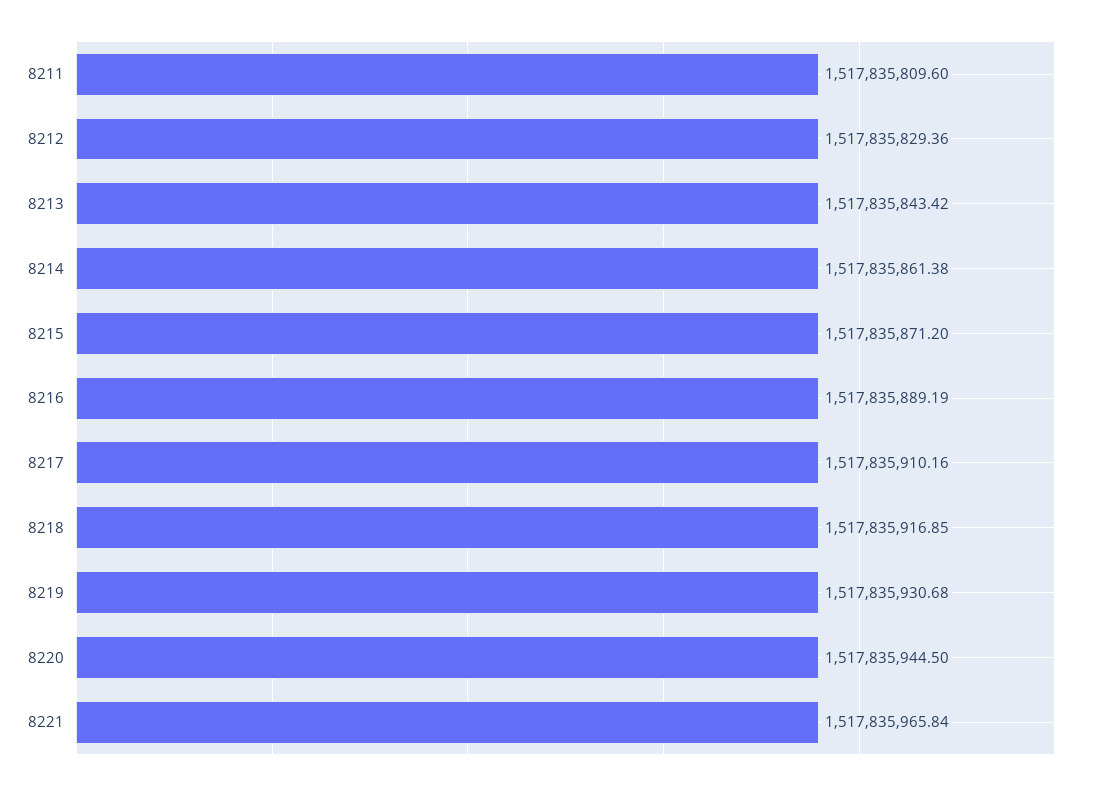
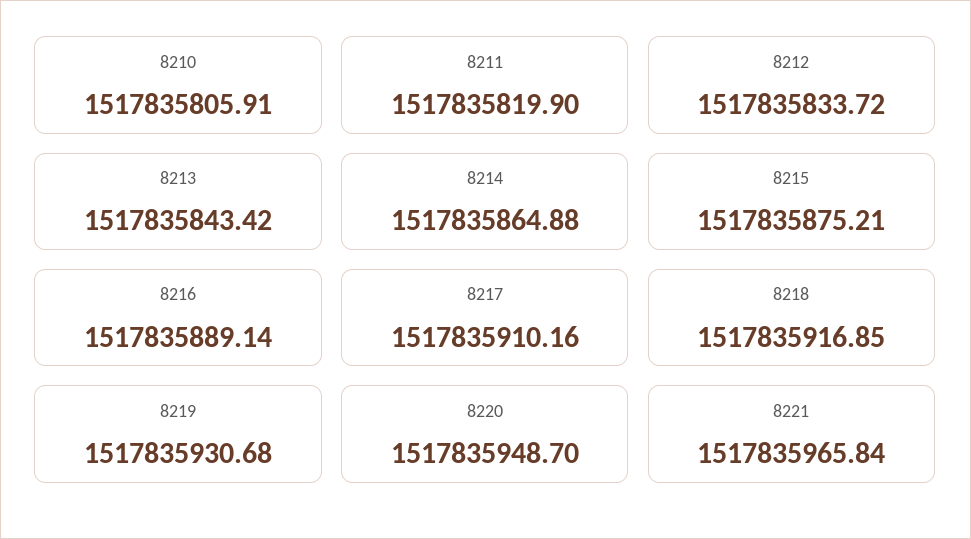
8211: 1517835809.6 -> 1517835819.9
8212: 1517835829.36 -> 1517835833.72
8214: 1517835861.38 -> 1517835864.88
8215: 1517835871.2 -> 1517835875.21
8216: 1517835889.19 -> 1517835889.14
8220: 1517835944.5 -> 1517835948.7
8210: none -> 1517835805.91

